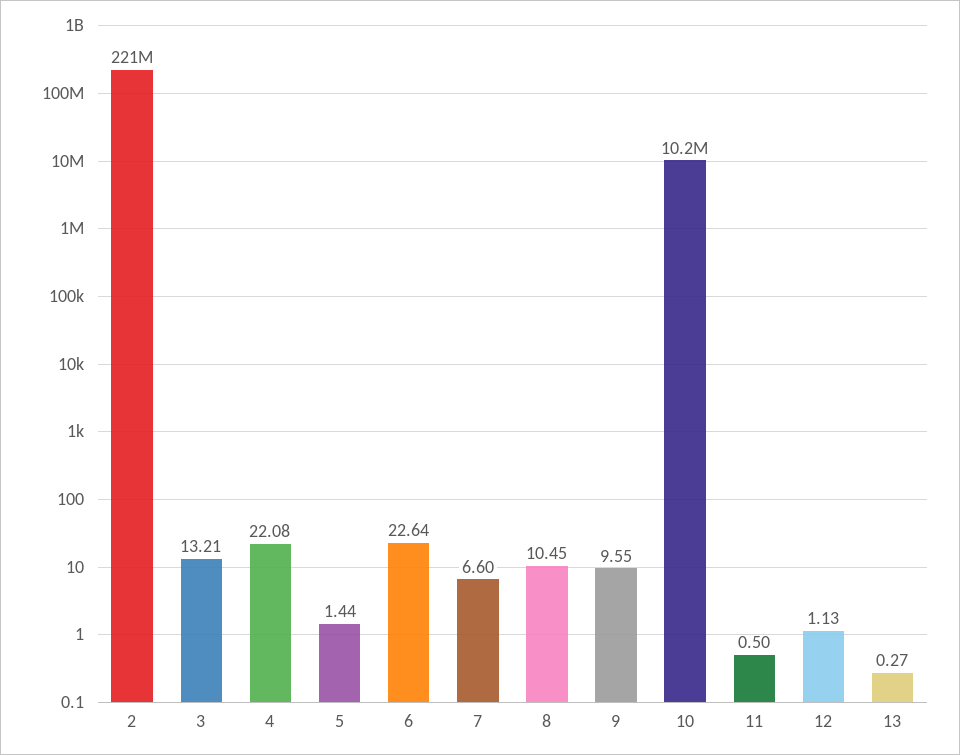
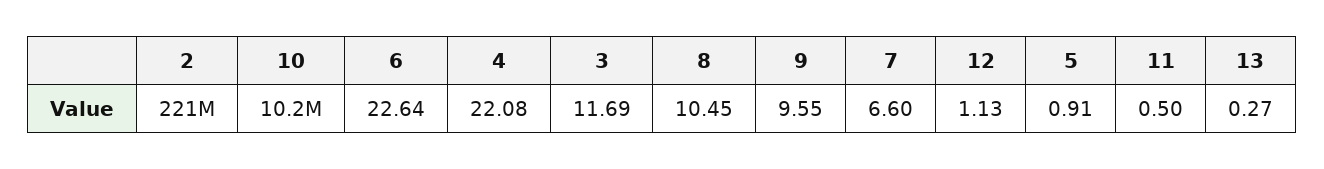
3: 13.21 -> 11.69
5: 1.44 -> 0.91

